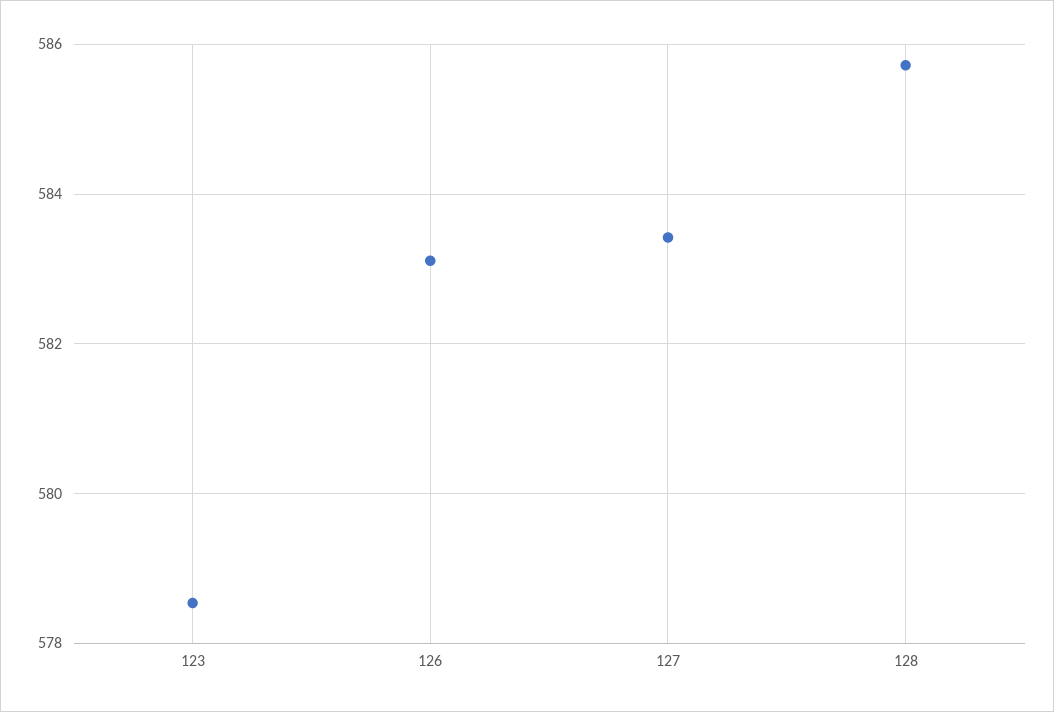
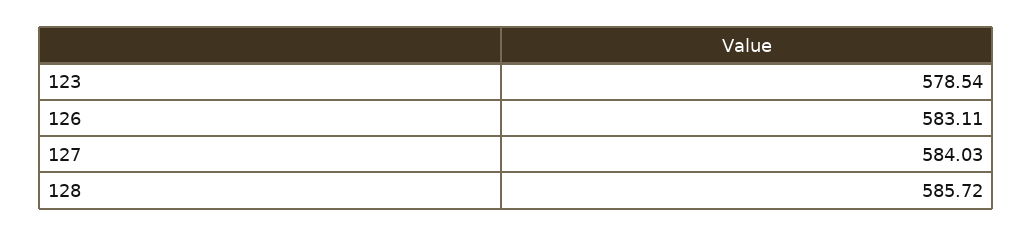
127: 583.4 -> 584.03

